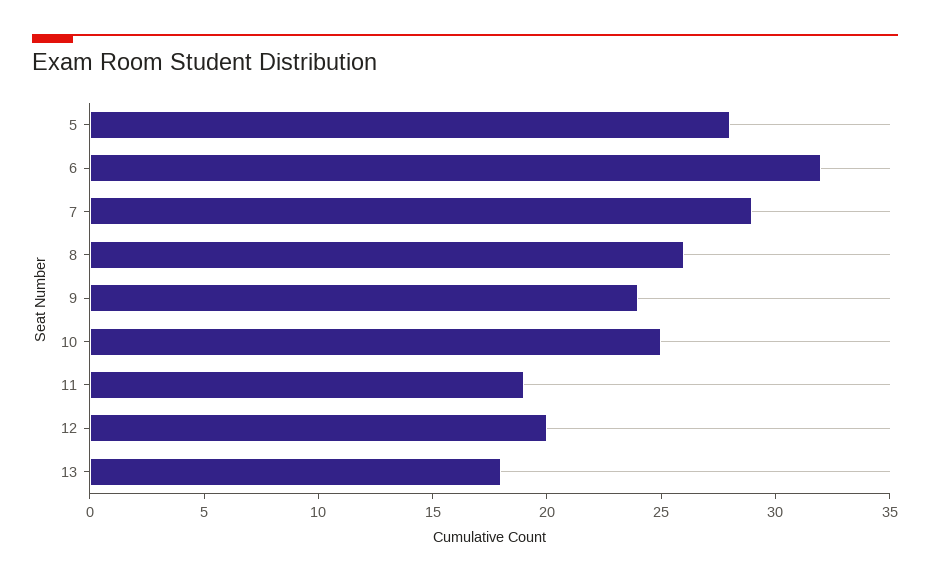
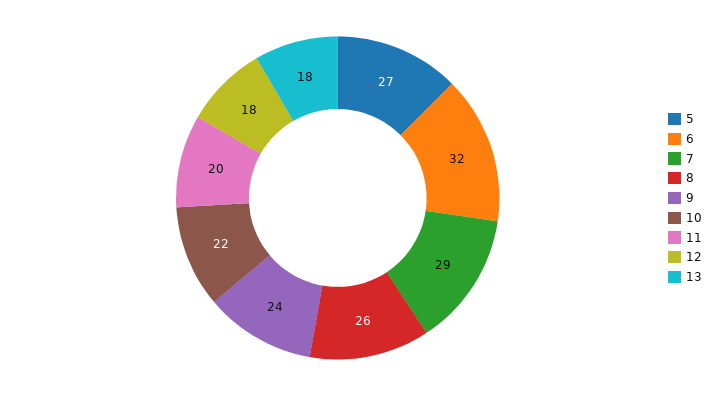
5: 28 -> 27
10: 25 -> 22
11: 19 -> 20
12: 20 -> 18

